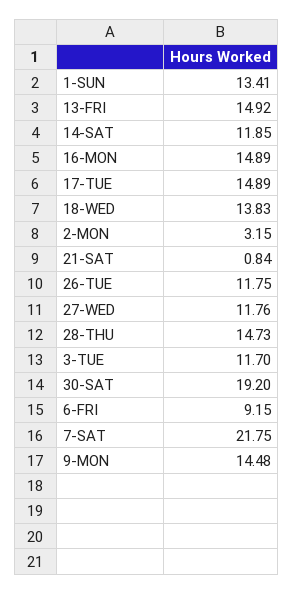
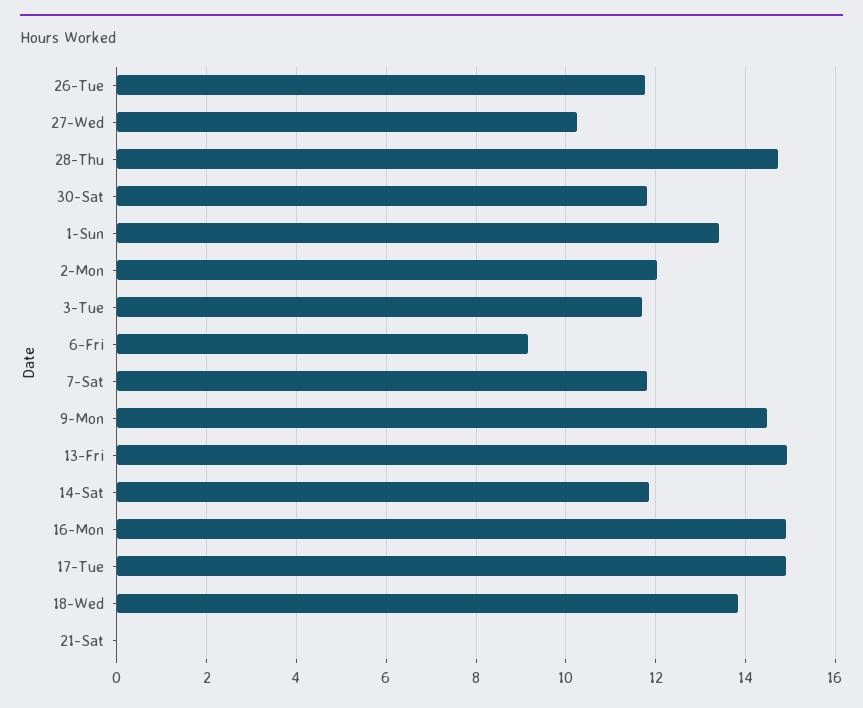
2-MON: 3.15 -> 12
21-SAT: 0.84 -> 0
27-WED: 11.76 -> 10.2
30-SAT: 19.2 -> 11.8
7-SAT: 21.75 -> 11.8

